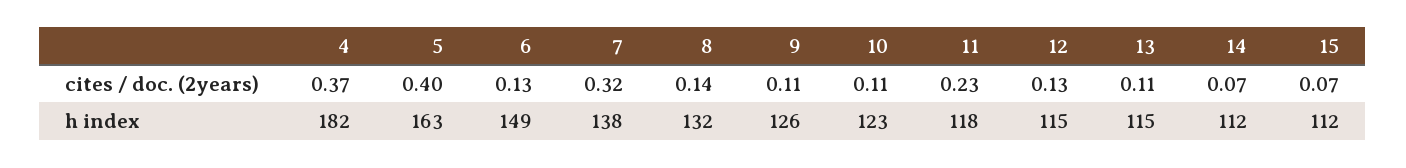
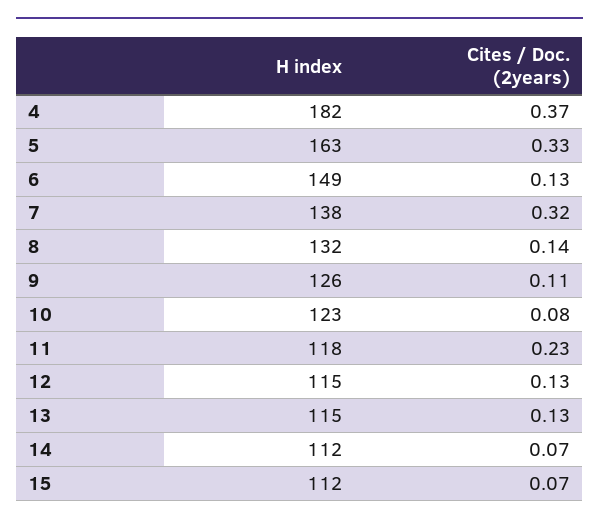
5, cites / doc. (2years): 0.4 -> 0.33
10, cites / doc. (2years): 0.11 -> 0.08
13, cites / doc. (2years): 0.11 -> 0.13

